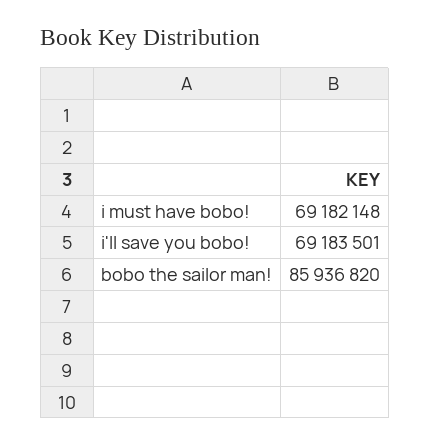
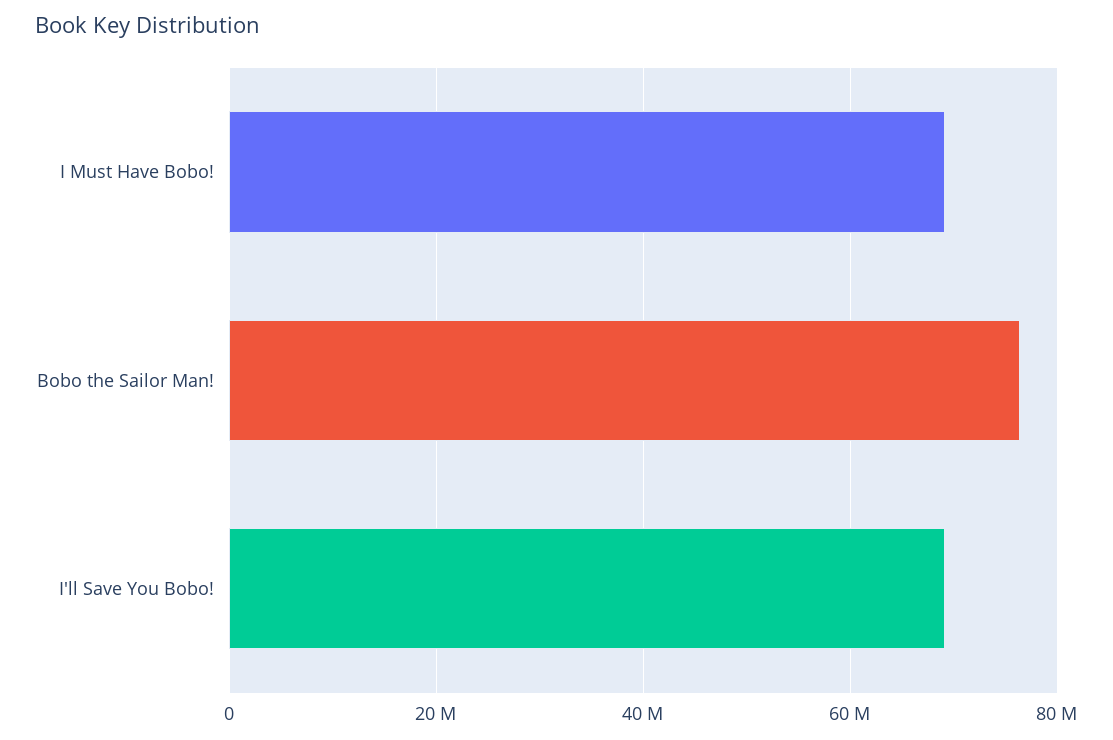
bobo the sailor man!: 85936820 -> 76000000

